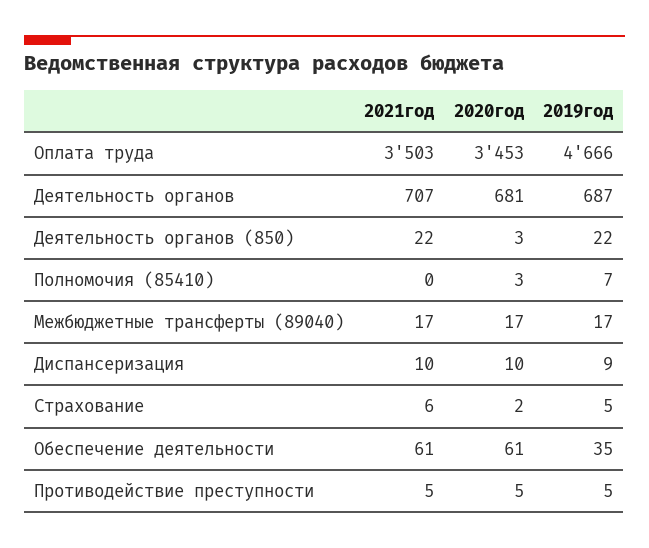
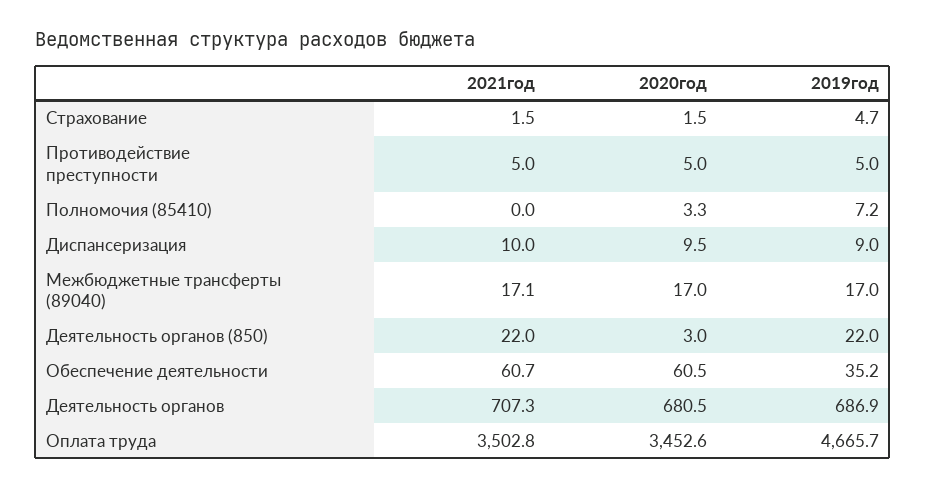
2021год, Страхование: 6 -> 1.5

